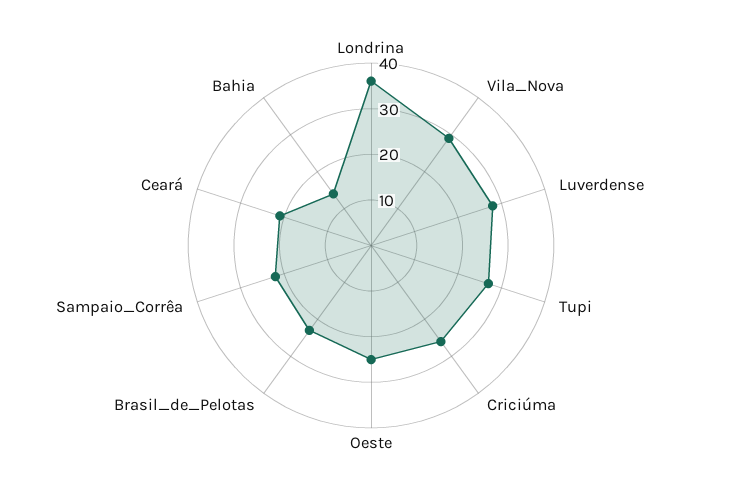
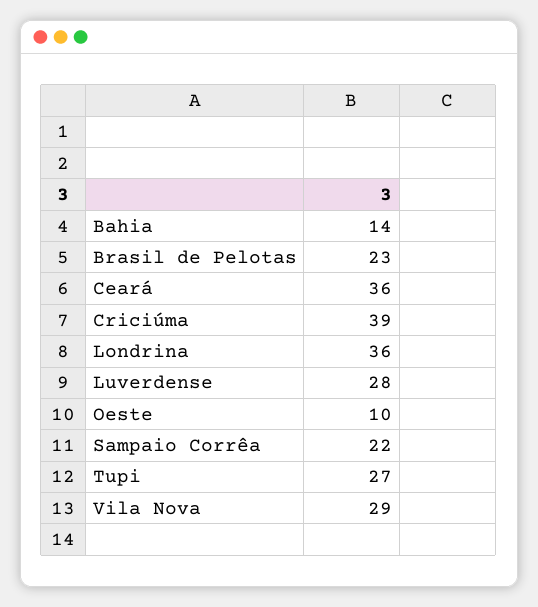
Criciúma: 25 -> 39
Oeste: 25 -> 10
Ceará: 20 -> 36

